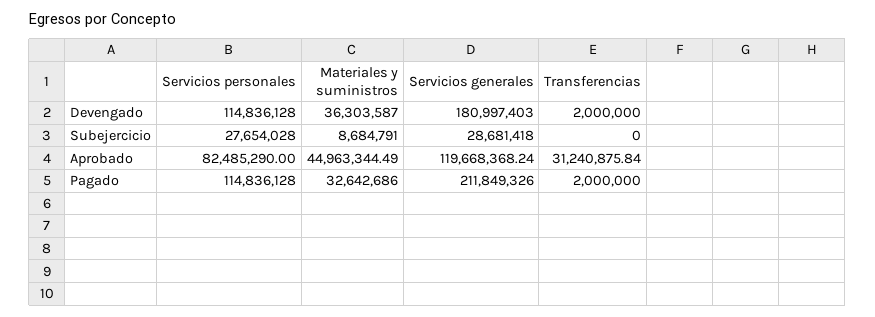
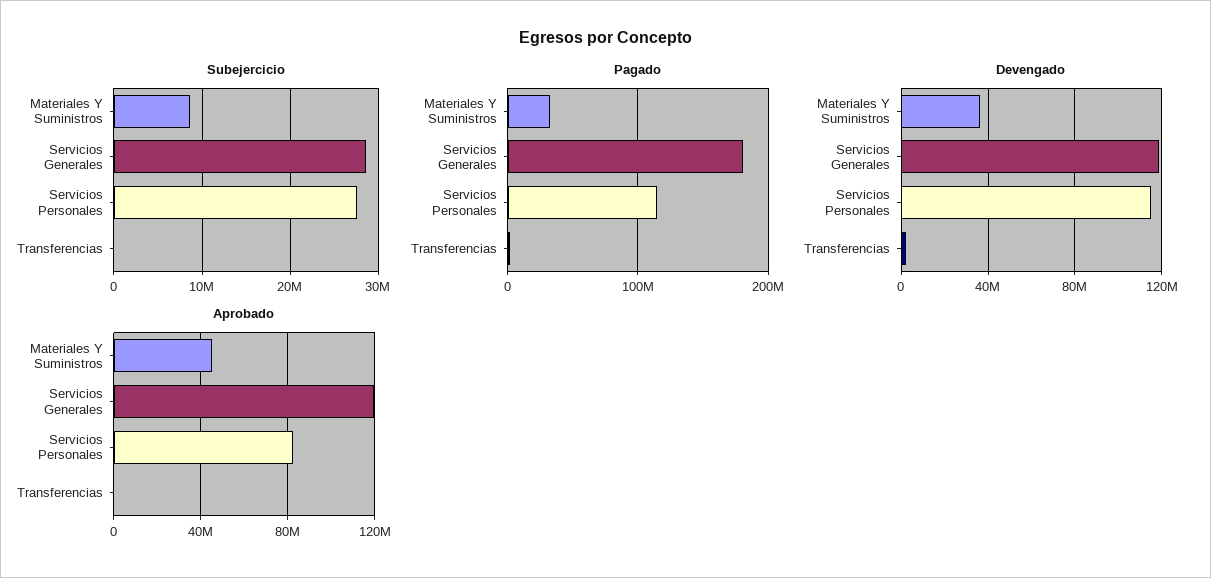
Devengado, Servicios generales: 180997403 -> 120000000
Aprobado, Transferencias: 31240875.84 -> 0
Pagado, Servicios generales: 211849326 -> 180000000

